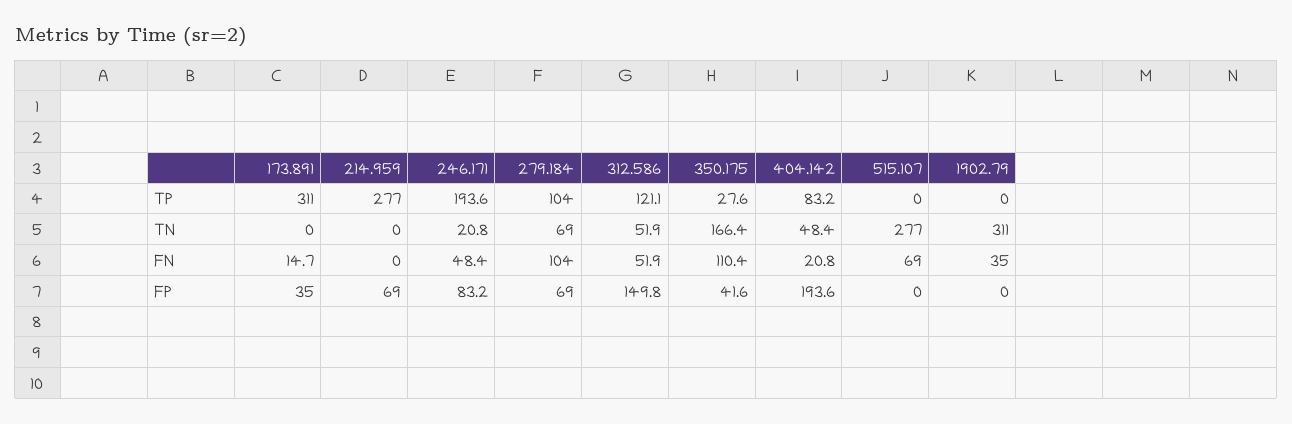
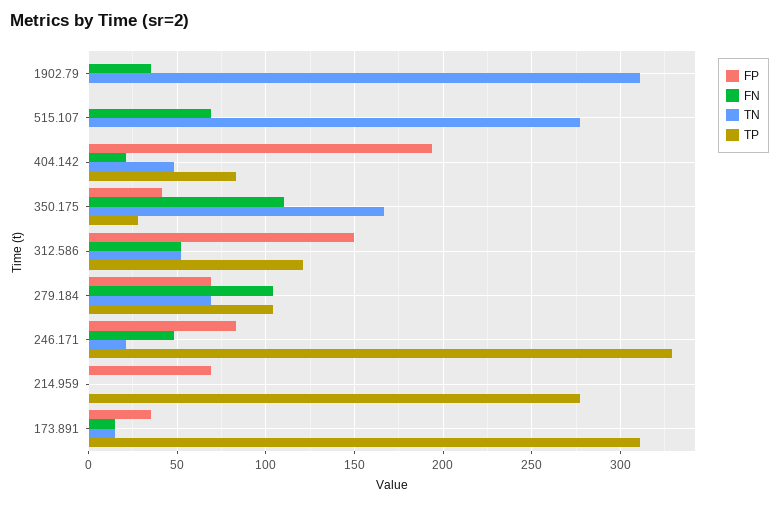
TP, 246.171: 193.6 -> 330
TN, 173.891: 0 -> 15

